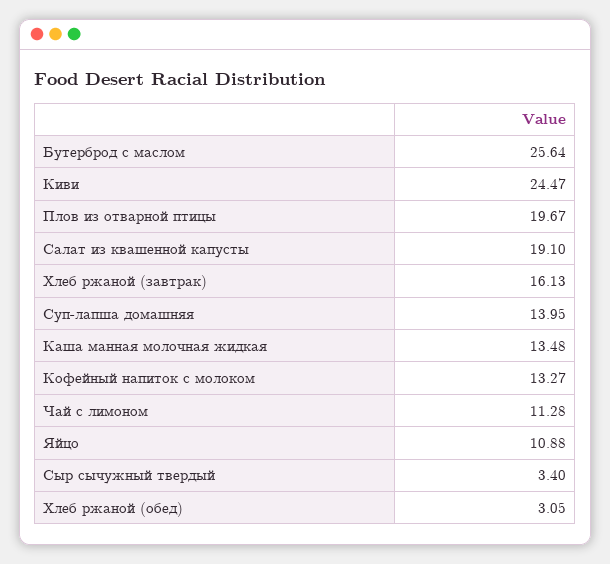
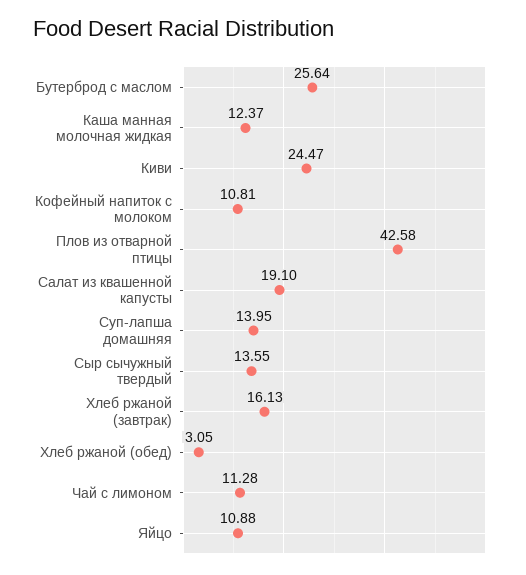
Плов из отварной птицы: 19.67 -> 42.58
Каша манная молочная жидкая: 13.48 -> 12.37
Кофейный напиток с молоком: 13.27 -> 10.81
Сыр сычужный твердый: 3.4 -> 13.55

